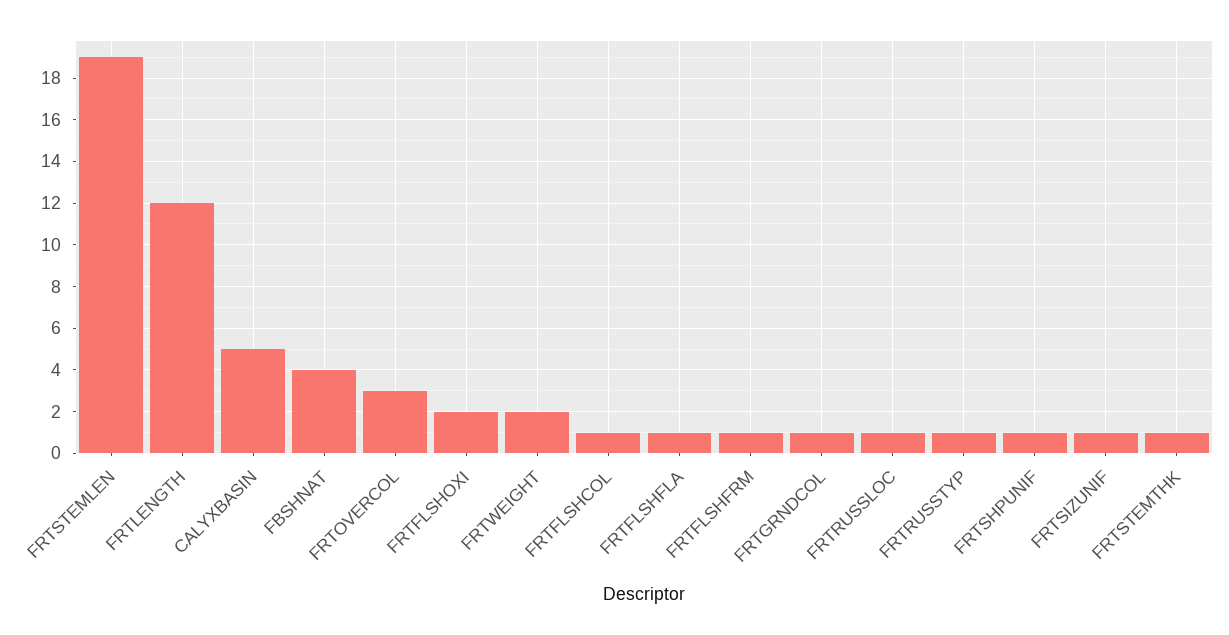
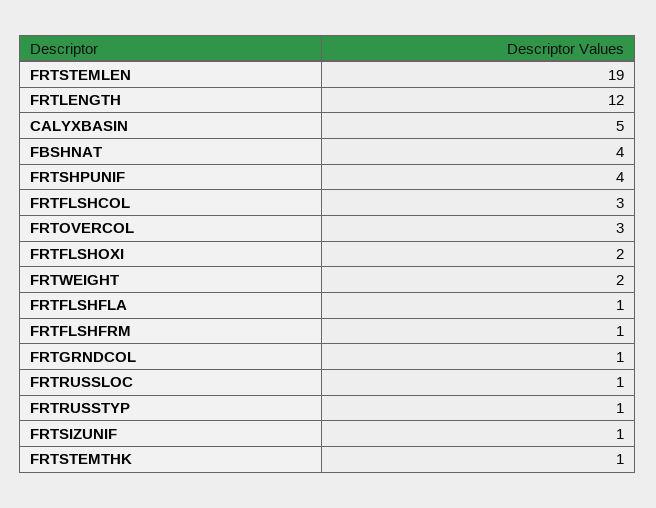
FRTFLSHCOL: 1 -> 3
FRTSHPUNIF: 1 -> 4

